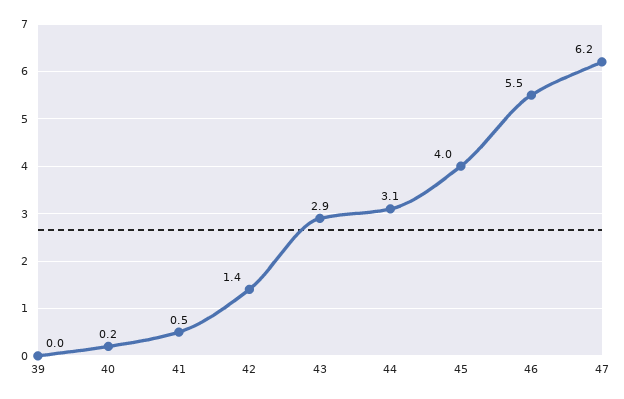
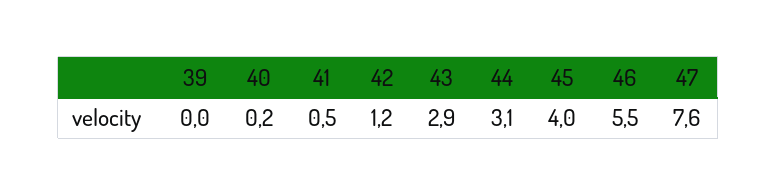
42: 1.4 -> 1.2
47: 6.2 -> 7.6

